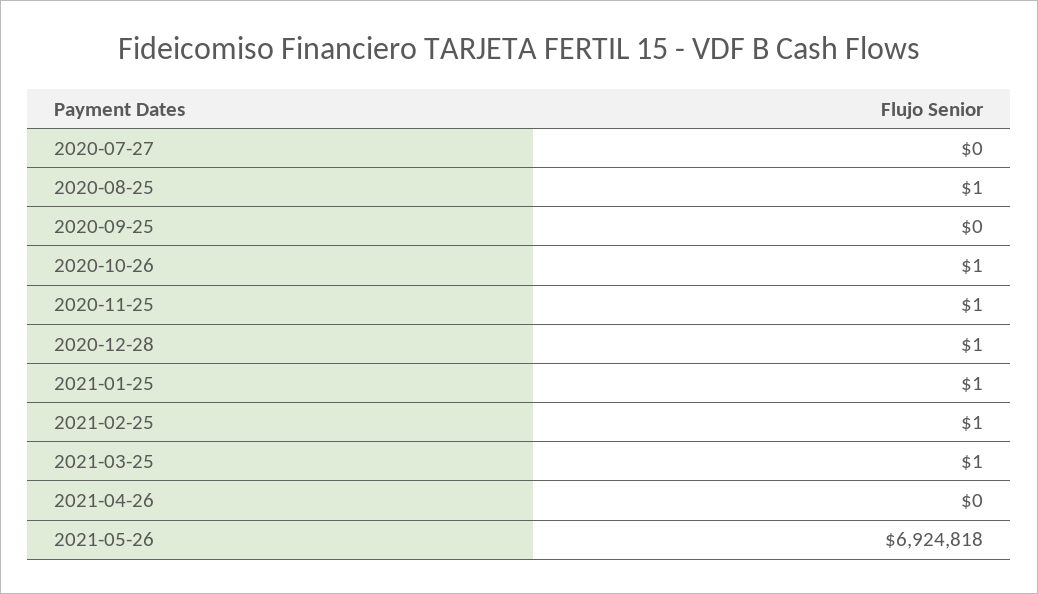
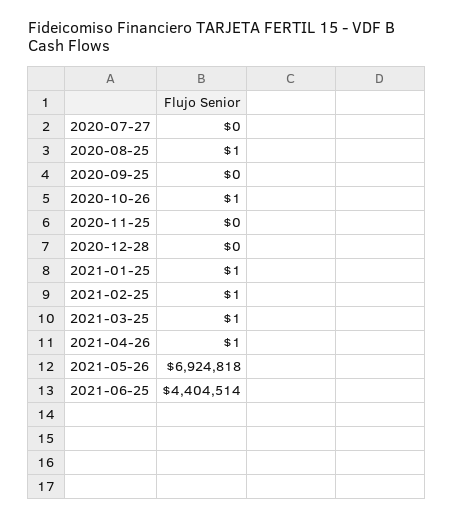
2020-11-25: 1 -> 0
2020-12-28: 1 -> 0
2021-04-26: 0 -> 1
2021-06-25: none -> 4404514

